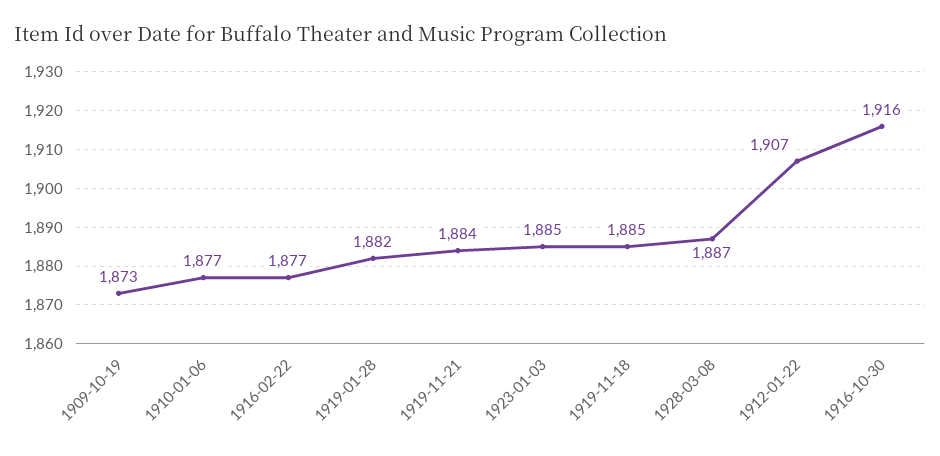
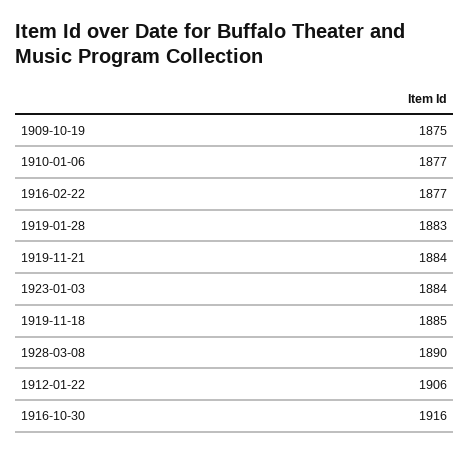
1909-10-19: 1873 -> 1875
1919-01-28: 1882 -> 1883
1923-01-03: 1885 -> 1884
1928-03-08: 1887 -> 1890
1912-01-22: 1907 -> 1906

